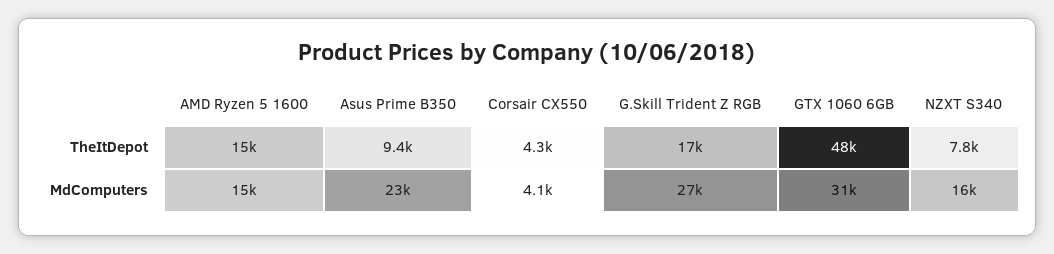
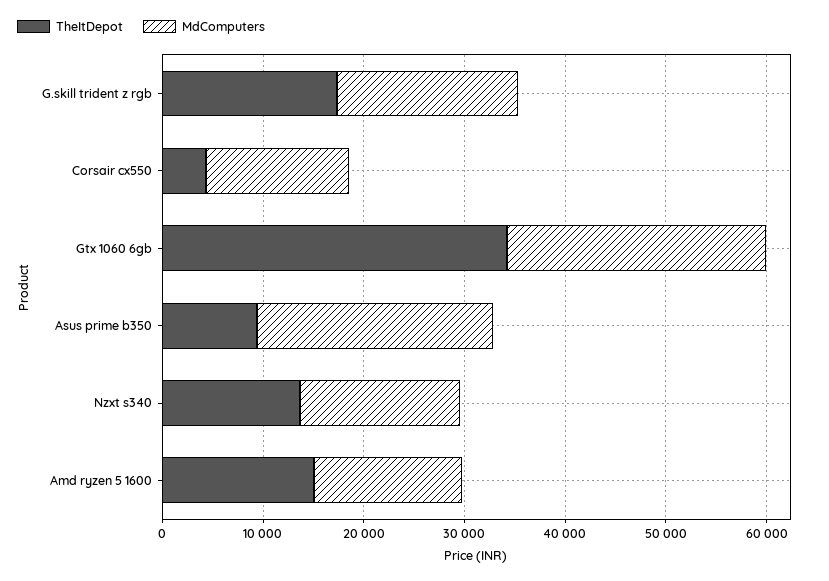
TheItDepot, GTX 1060 6GB: 48000 -> 34000
TheItDepot, NZXT S340: 7800 -> 14000
MdComputers, Corsair CX550: 4100 -> 14000
MdComputers, G.Skill Trident Z RGB: 27000 -> 18000
MdComputers, GTX 1060 6GB: 31000 -> 26000

